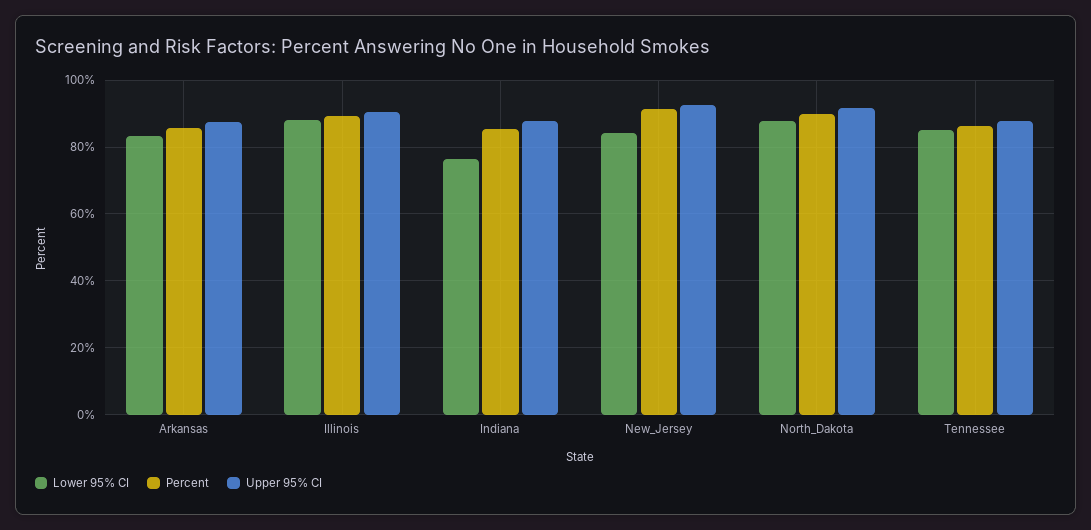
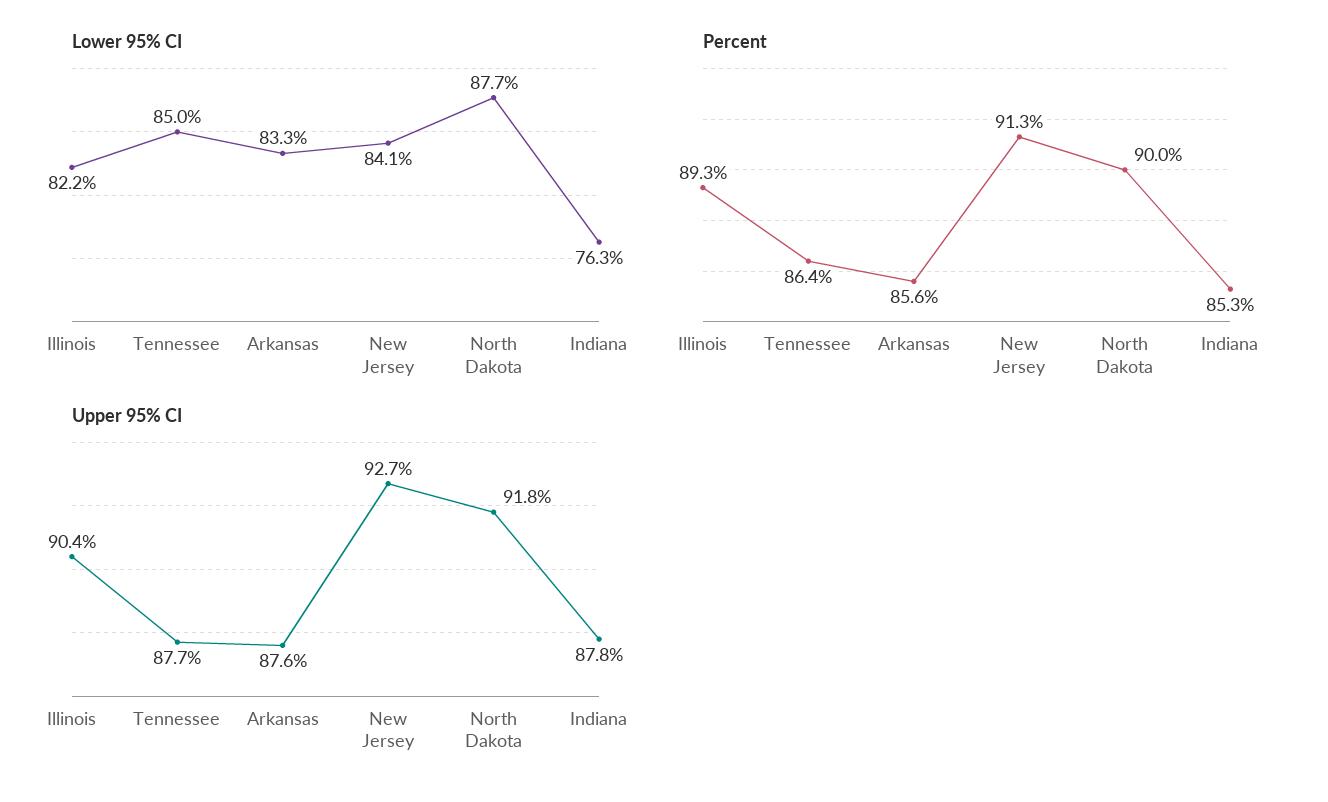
Lower 95% CI, Illinois: 88 -> 82.2

